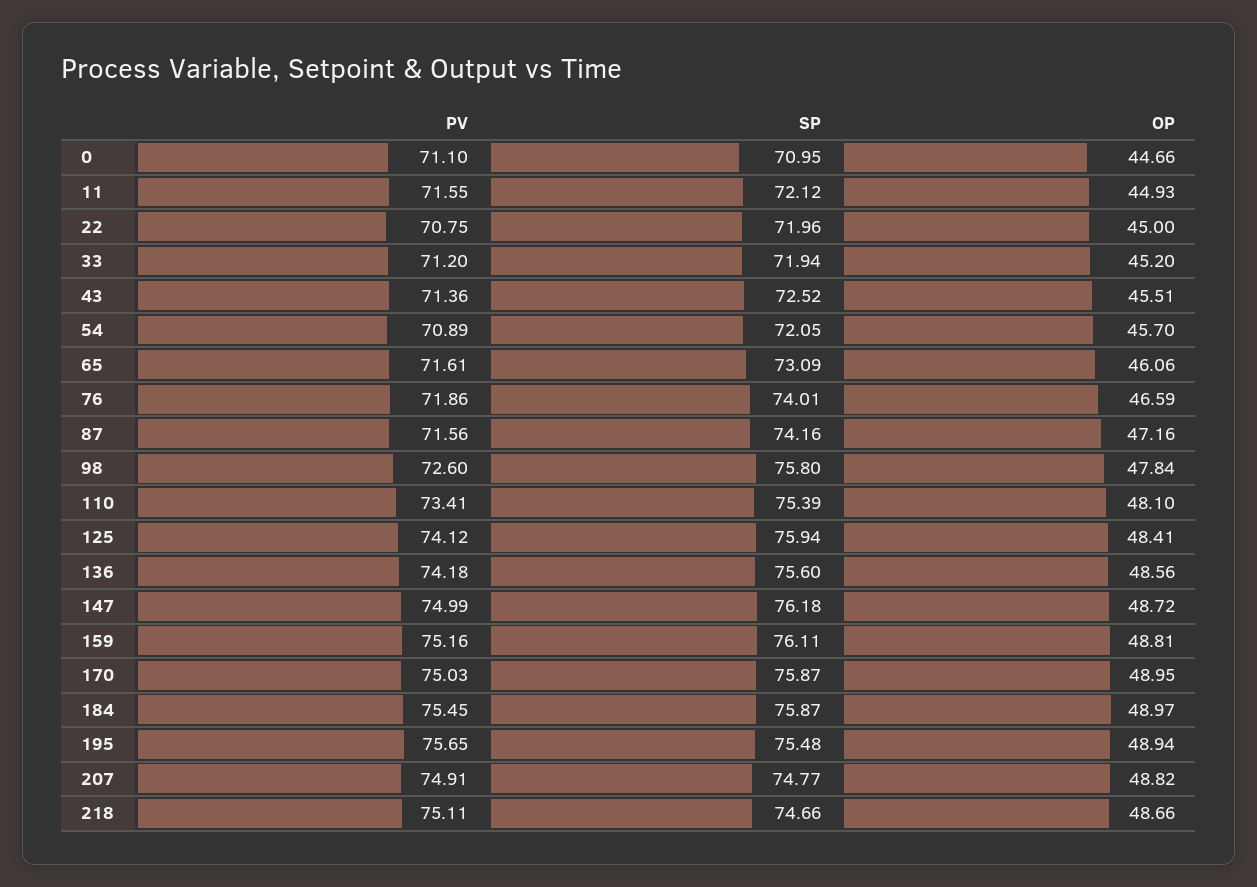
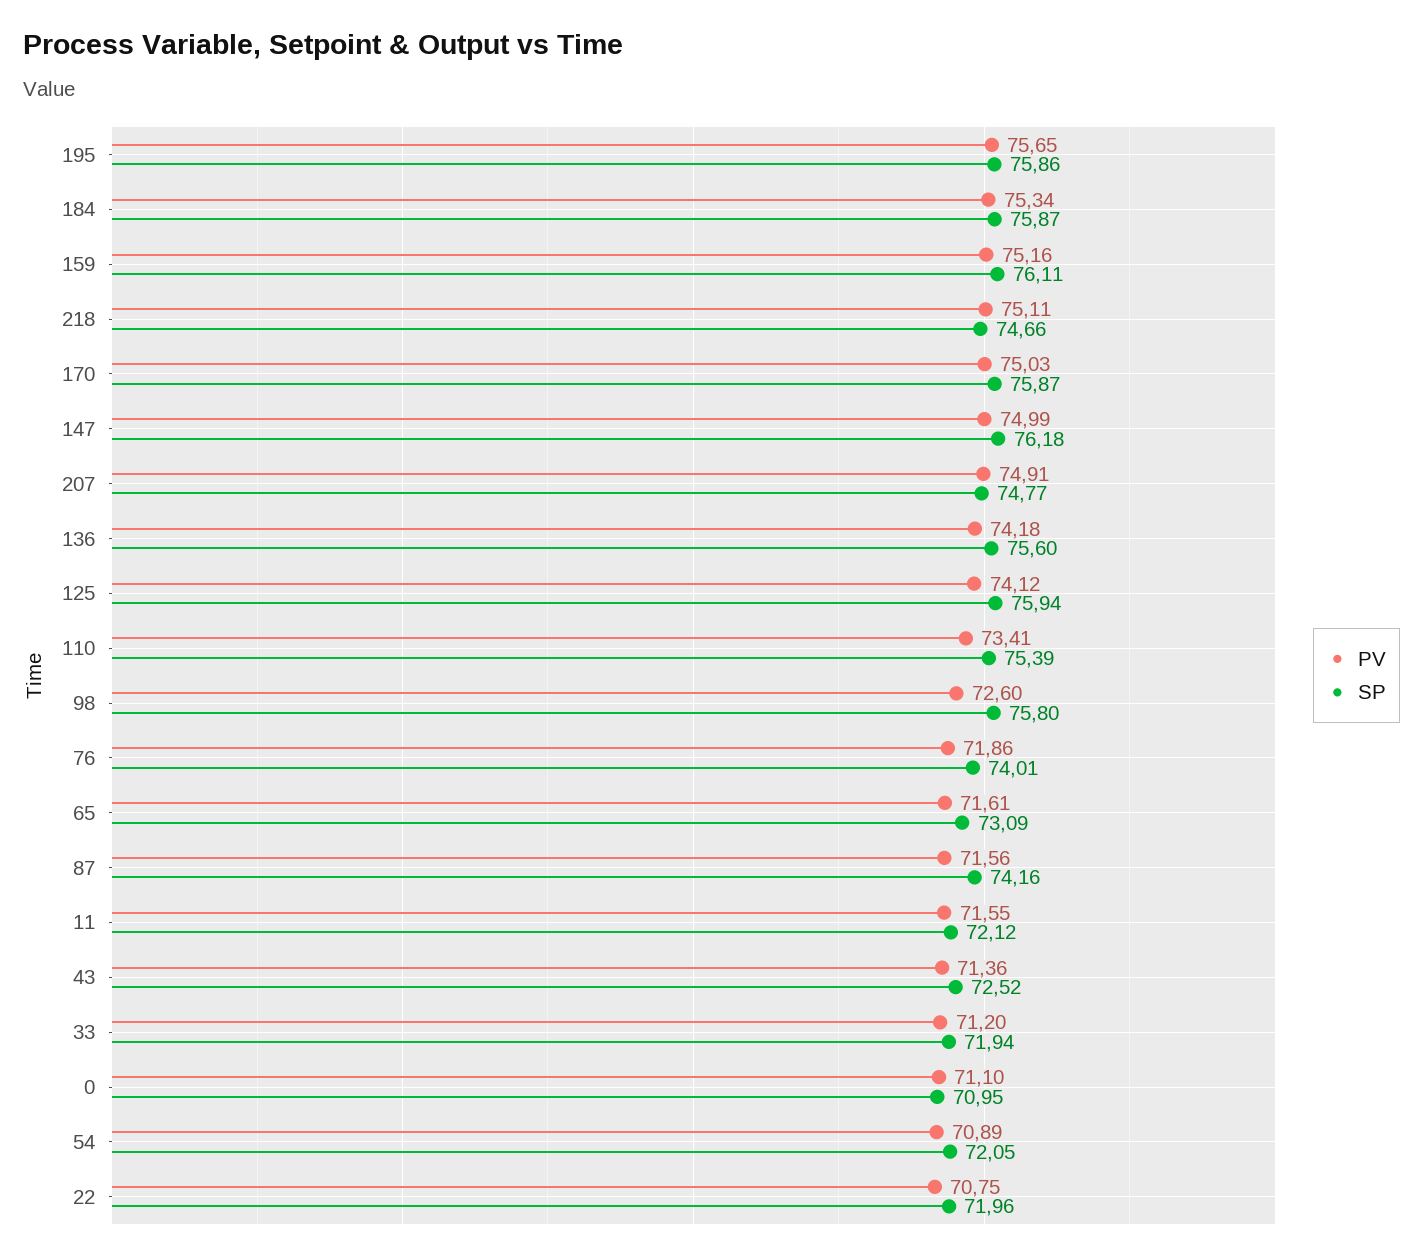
OP, 0: 44.66 -> none
OP, 11: 44.93 -> none
OP, 22: 45 -> none
OP, 33: 45.2 -> none
OP, 43: 45.51 -> none
OP, 54: 45.7 -> none
OP, 65: 46.06 -> none
OP, 76: 46.59 -> none
OP, 87: 47.16 -> none
OP, 98: 47.84 -> none
OP, 110: 48.1 -> none
OP, 125: 48.41 -> none
OP, 136: 48.56 -> none
OP, 147: 48.72 -> none
OP, 159: 48.81 -> none
OP, 170: 48.95 -> none
PV, 184: 75.45 -> 75.34
OP, 184: 48.97 -> none
SP, 195: 75.48 -> 75.86
OP, 195: 48.94 -> none
OP, 207: 48.82 -> none
OP, 218: 48.66 -> none

